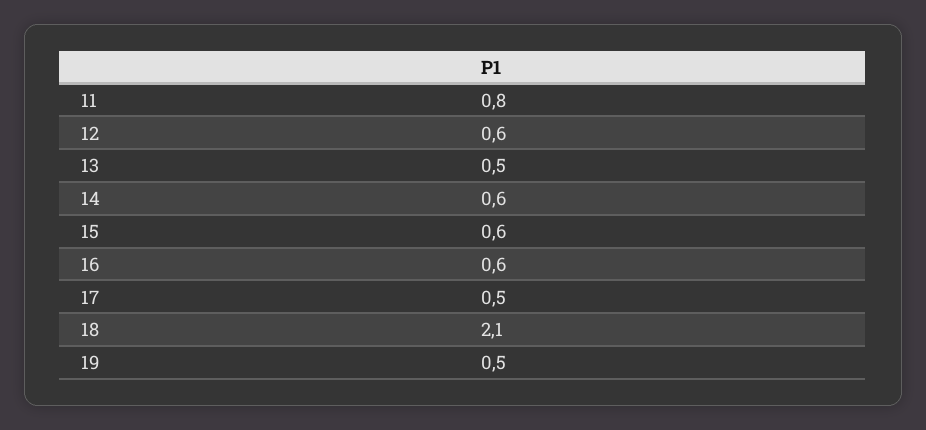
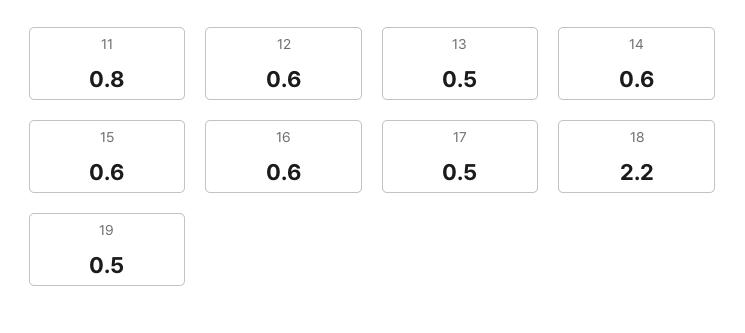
18: 2.1 -> 2.2

